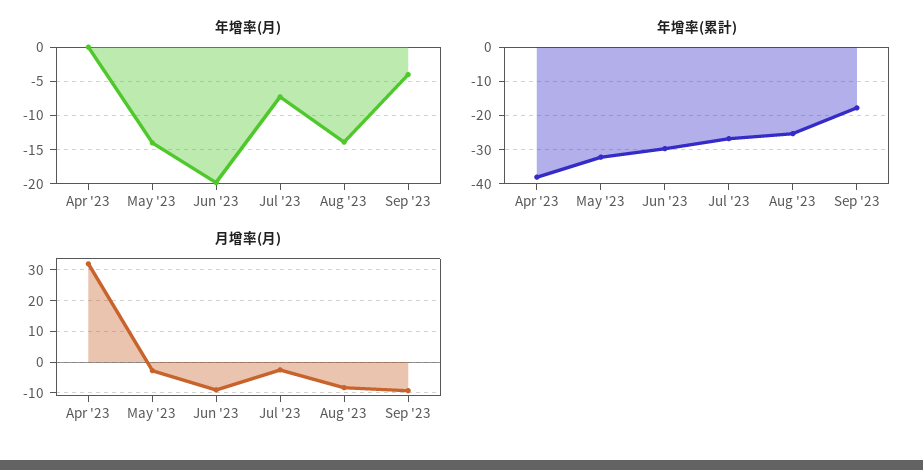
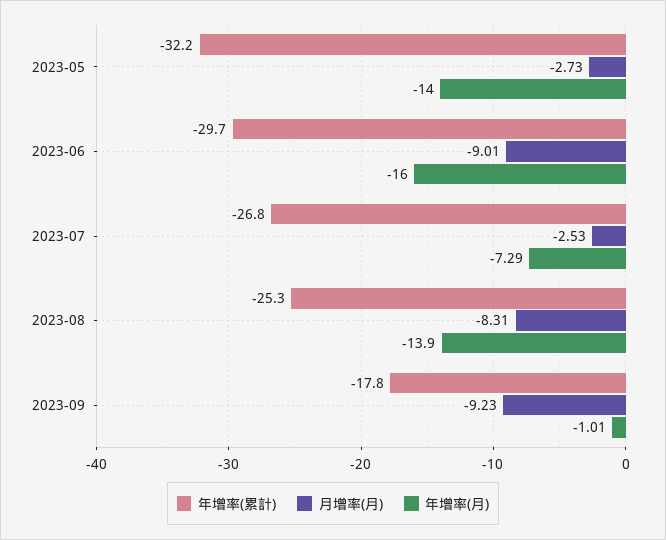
年增率(月), Apr '23: 0 -> none
年增率(月), Jun '23: -20 -> -16
年增率(月), Sep '23: -4 -> -1.01
年增率(累計), Apr '23: -38 -> none
月增率(月), Apr '23: 32 -> none

